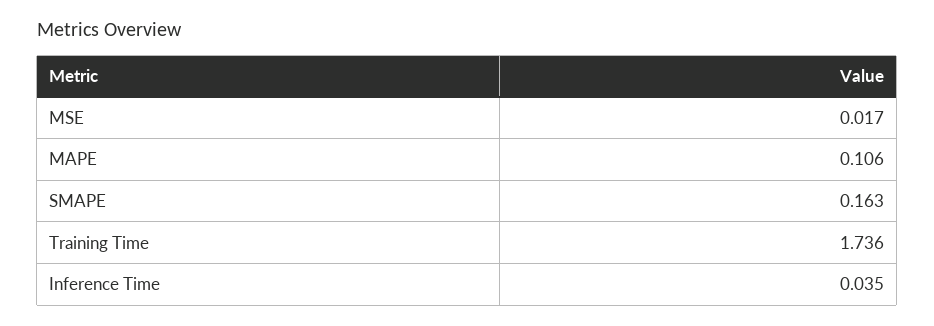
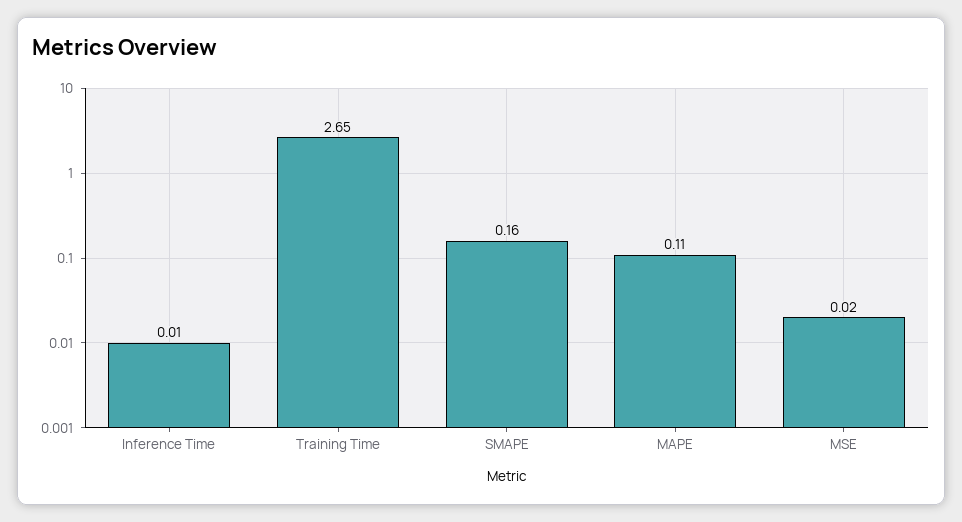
Training Time: 1.736 -> 2.65
Inference Time: 0.035 -> 0.01

